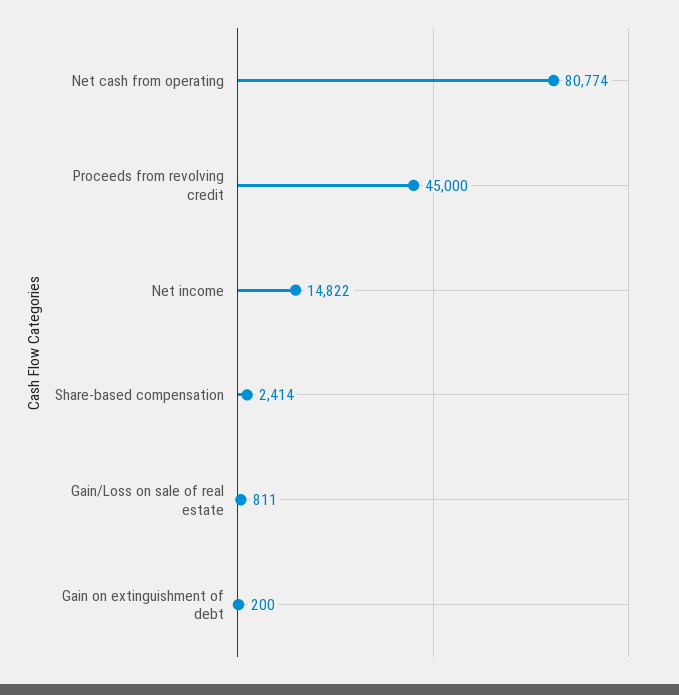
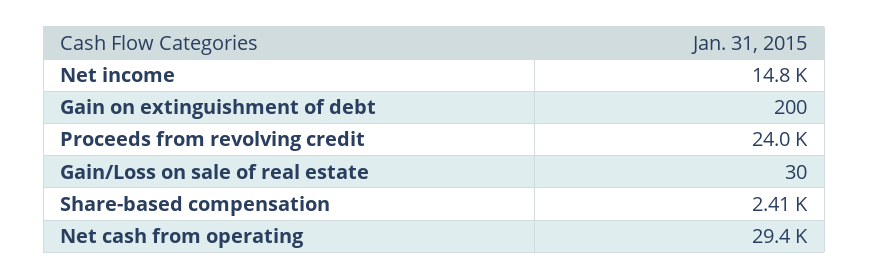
Net cash from operating: 80774 -> 29400
Proceeds from revolving credit: 45000 -> 24000
Gain/Loss on sale of real estate: 811 -> 30

